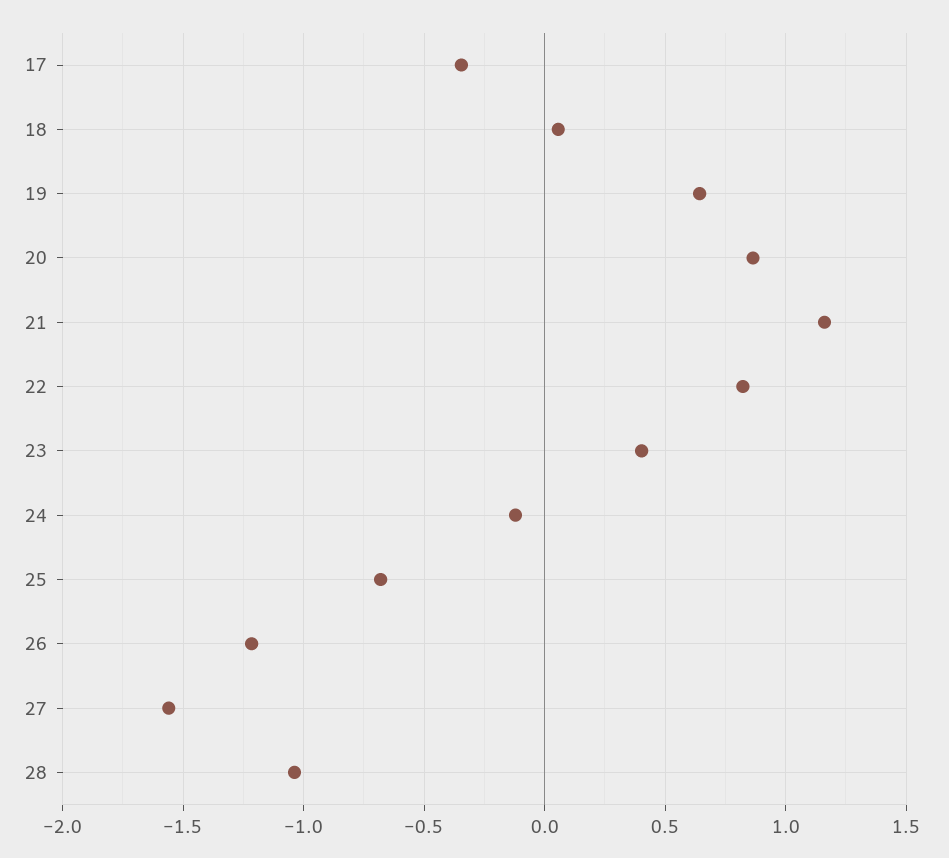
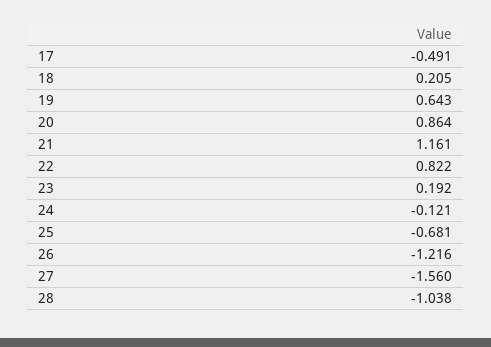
17: -0.35 -> -0.491
18: 0.05 -> 0.205
23: 0.4 -> 0.192

